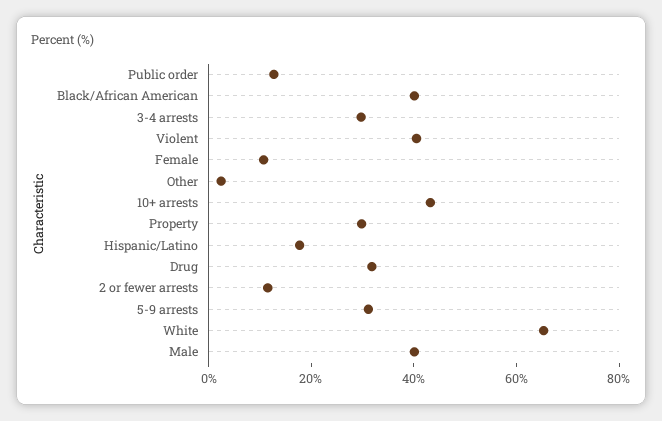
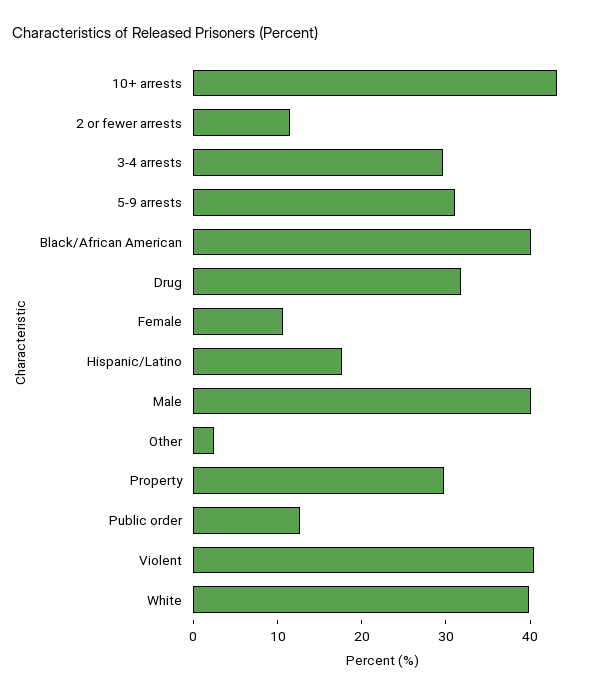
White: 65 -> 40

